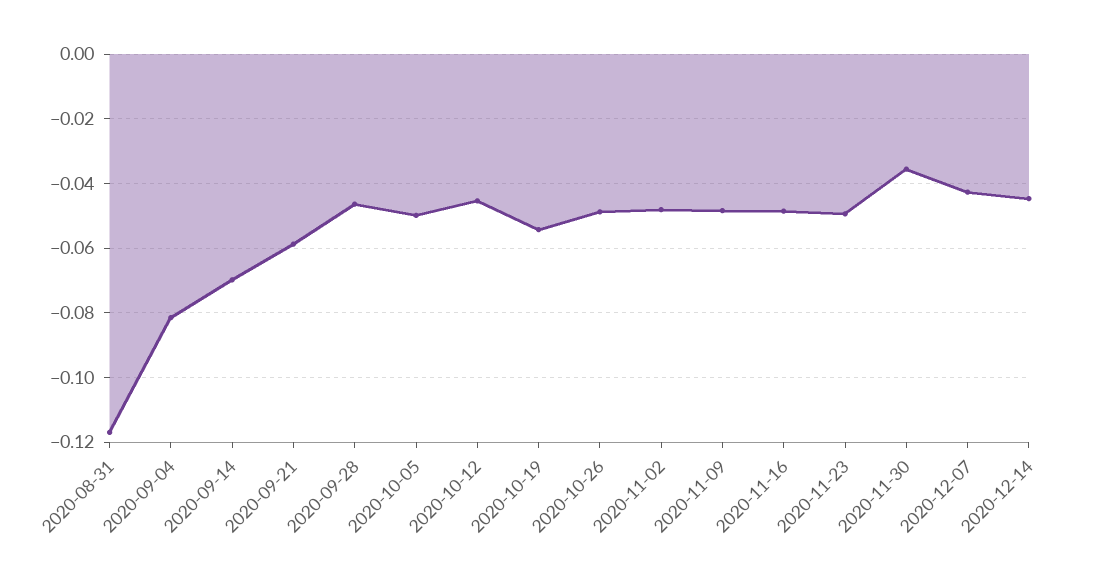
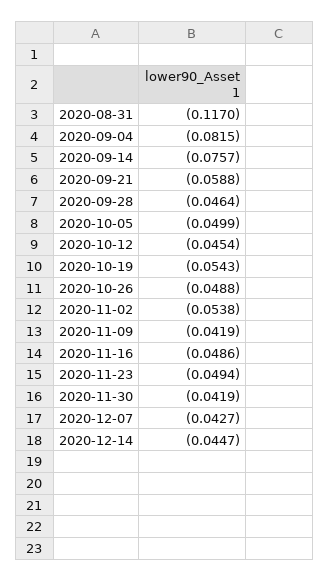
2020-09-14: -0.07 -> -0.0757
2020-11-02: -0.048 -> -0.0538
2020-11-09: -0.048 -> -0.0419
2020-11-30: -0.036 -> -0.0419

